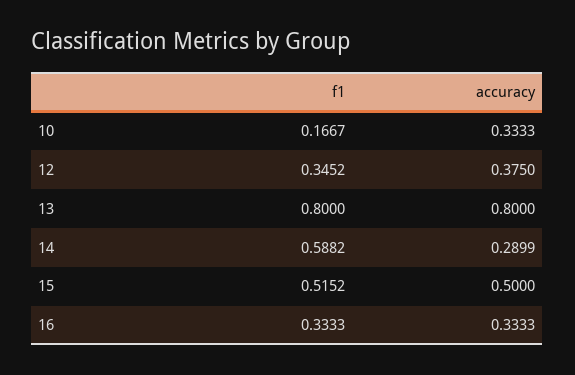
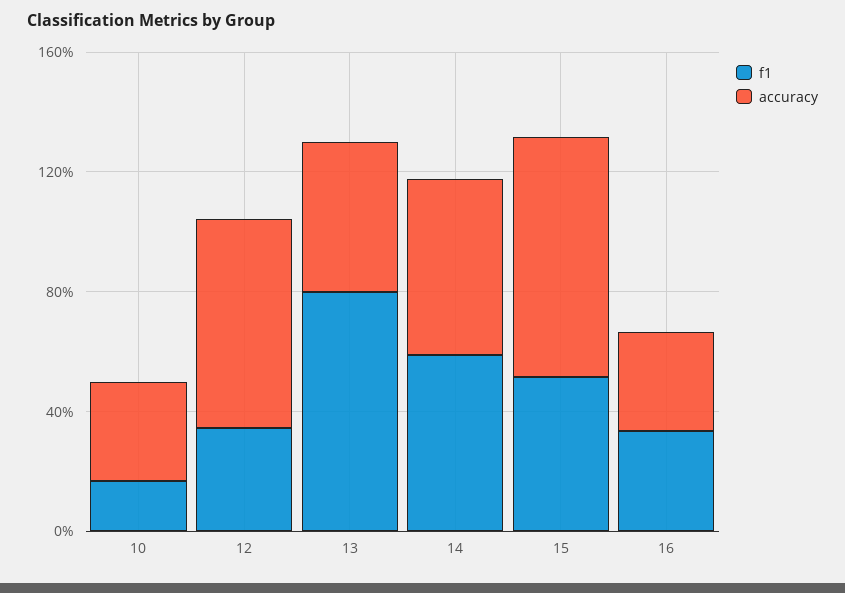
accuracy, 12: 0.375 -> 0.7
accuracy, 13: 0.8 -> 0.5
accuracy, 14: 0.2899 -> 0.6
accuracy, 15: 0.5 -> 0.8

